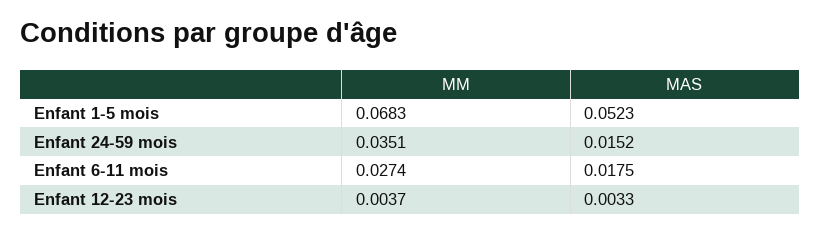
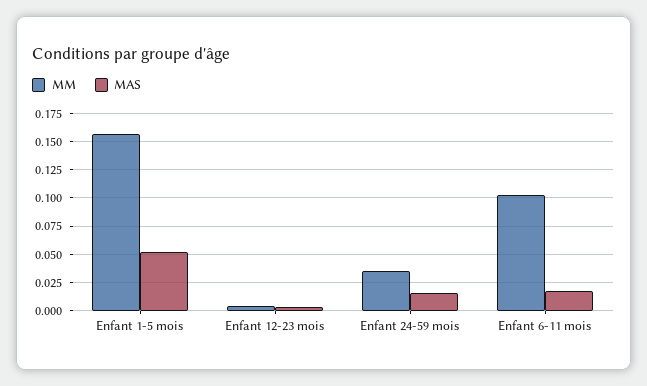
MM, Enfant 1-5 mois: 0.0683 -> 0.15
MM, Enfant 6-11 mois: 0.0274 -> 0.1

